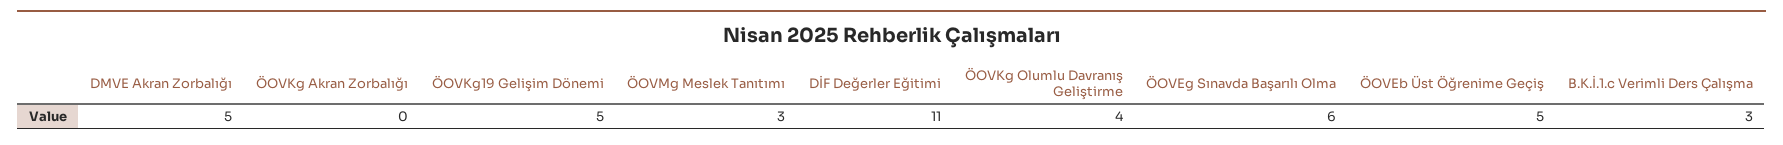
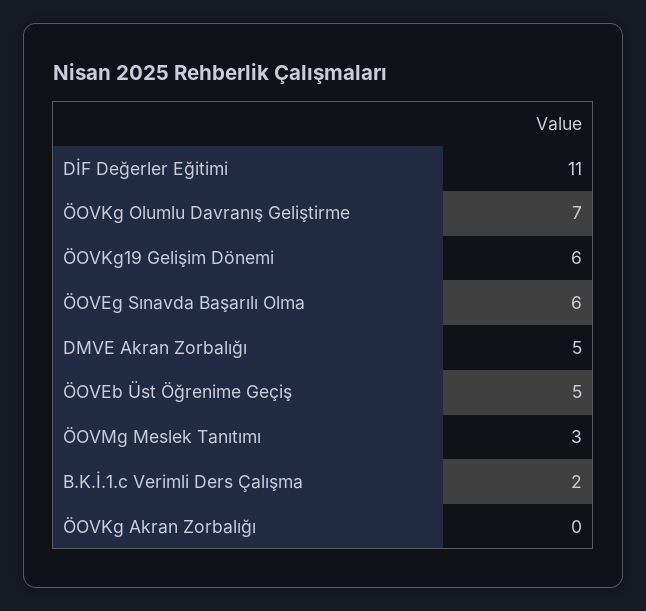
ÖOVKg19 Gelişim Dönemi: 5 -> 6
ÖOVKg Olumlu Davranış Geliştirme: 4 -> 7
B.K.İ.1.c Verimli Ders Çalışma: 3 -> 2

